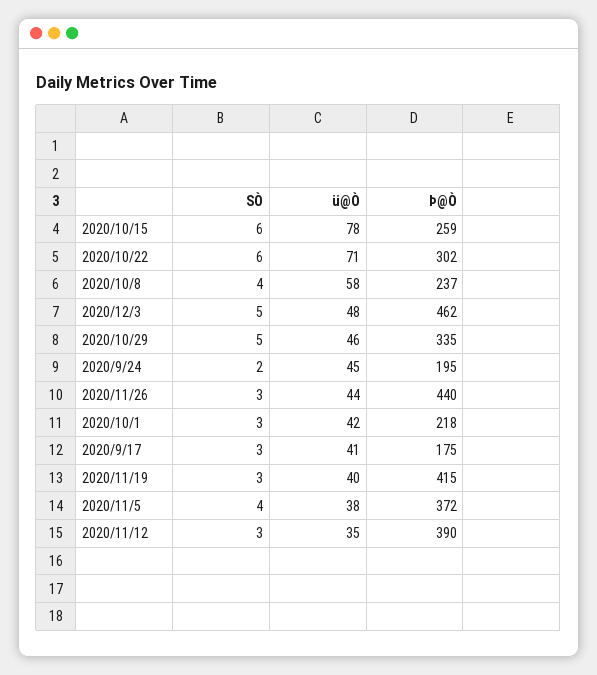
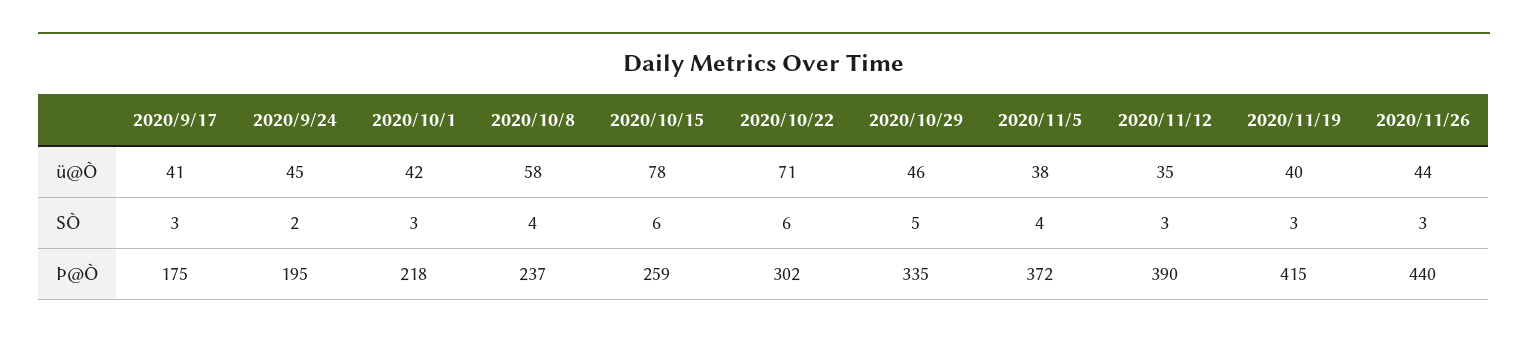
SÒ, 2020/12/3: 5 -> none
ü@Ò, 2020/12/3: 48 -> none
Þ@Ò, 2020/12/3: 462 -> none

